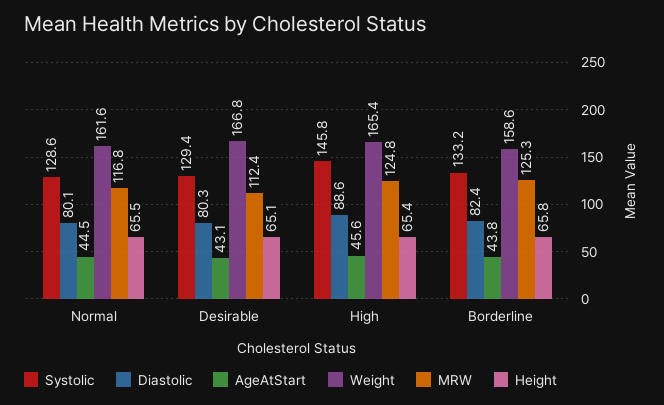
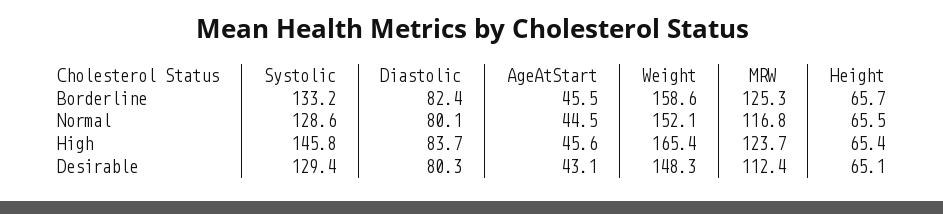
Weight, Normal: 161.6 -> 152.1
Weight, Desirable: 166.8 -> 148.3
Diastolic, High: 88.6 -> 83.7
MRW, High: 124.8 -> 123.7
AgeAtStart, Borderline: 43.8 -> 45.5
Height, Borderline: 65.8 -> 65.7

